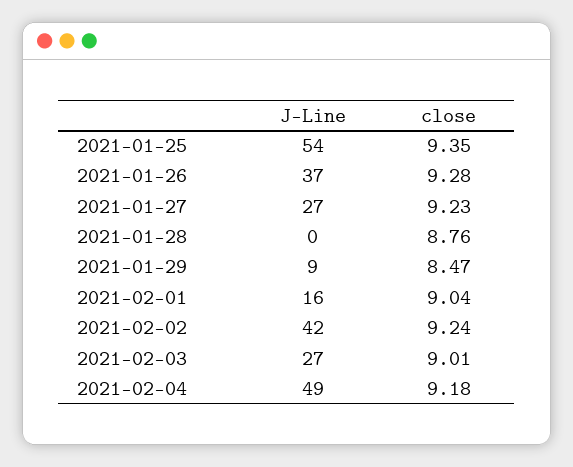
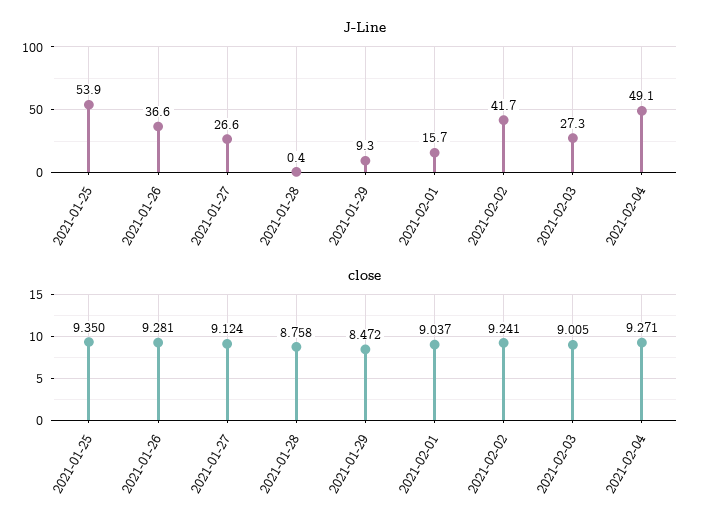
close, 2021-01-27: 9.23 -> 9.124
close, 2021-02-04: 9.18 -> 9.271

